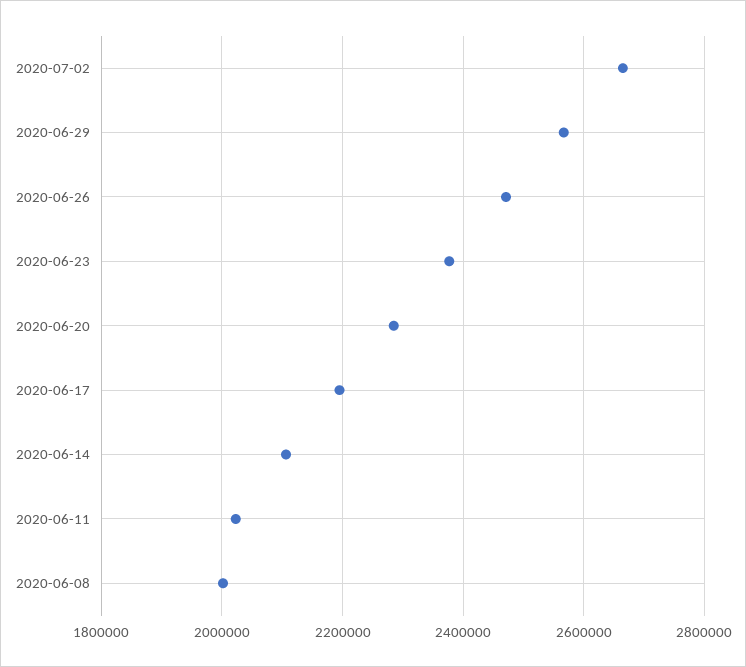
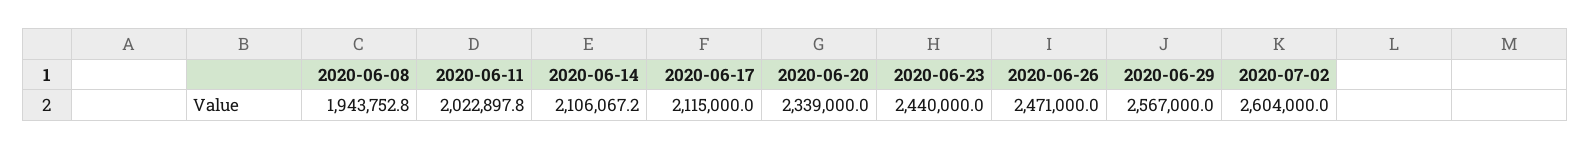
2020-07-02: 2660000 -> 2604000
2020-06-23: 2380000 -> 2440000
2020-06-20: 2280000 -> 2339000
2020-06-17: 2200000 -> 2115000
2020-06-08: 2000000 -> 1943752.8

